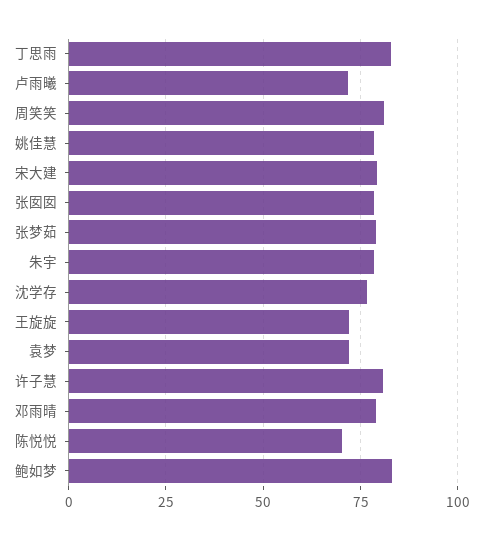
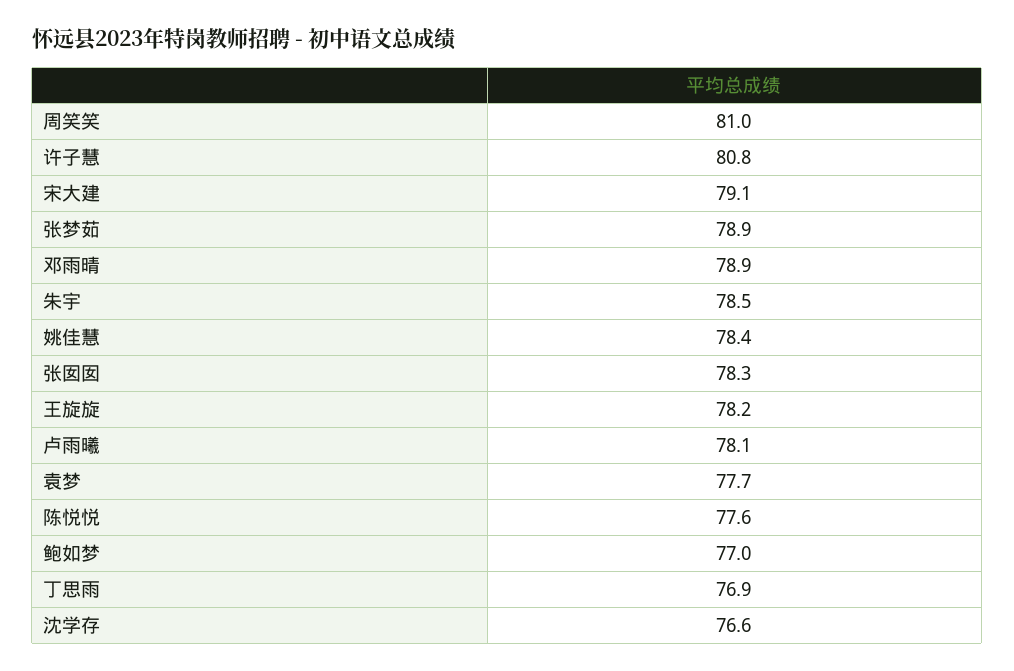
丁思雨: 82.5 -> 76.9
卢雨曦: 72.5 -> 78.1
王旋旋: 72.5 -> 78.2
袁梦: 72.5 -> 77.7
陈悦悦: 70 -> 77.6
鲍如梦: 82.5 -> 77

